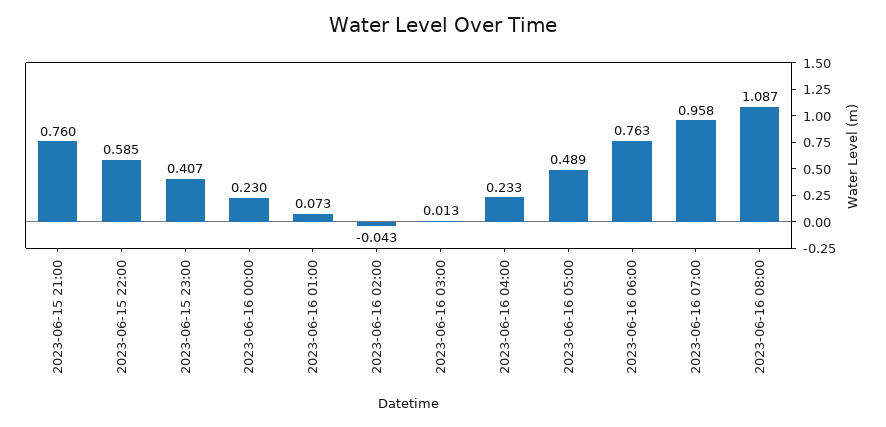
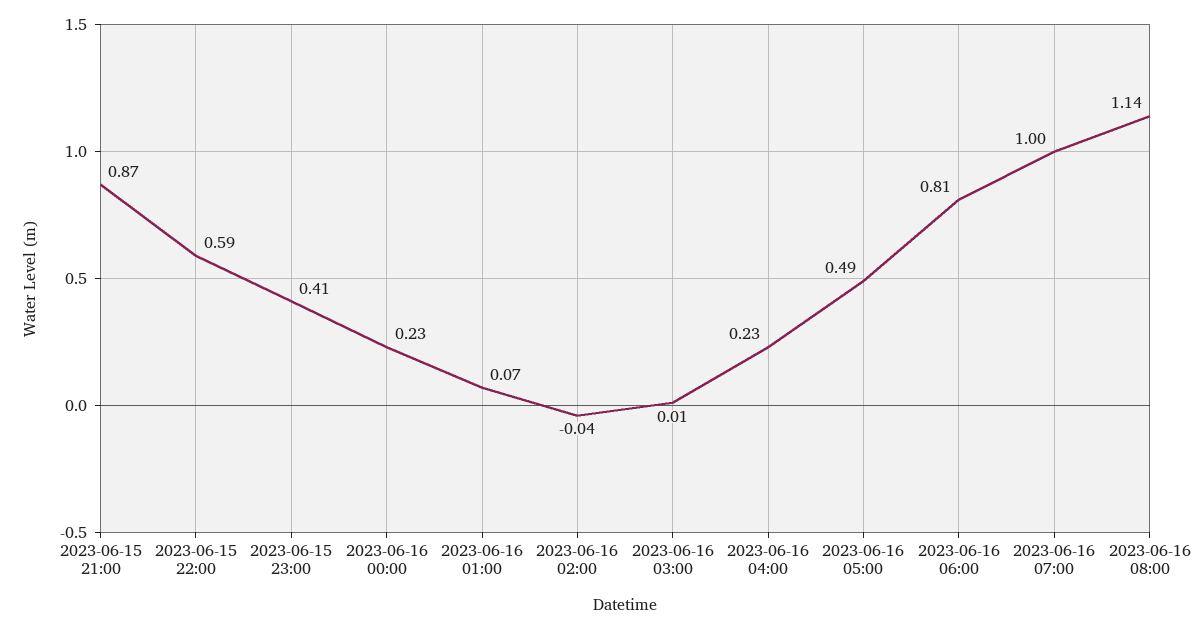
2023-06-15 21:00: 0.76 -> 0.87
2023-06-16 06:00: 0.763 -> 0.81
2023-06-16 07:00: 0.958 -> 1
2023-06-16 08:00: 1.087 -> 1.14

